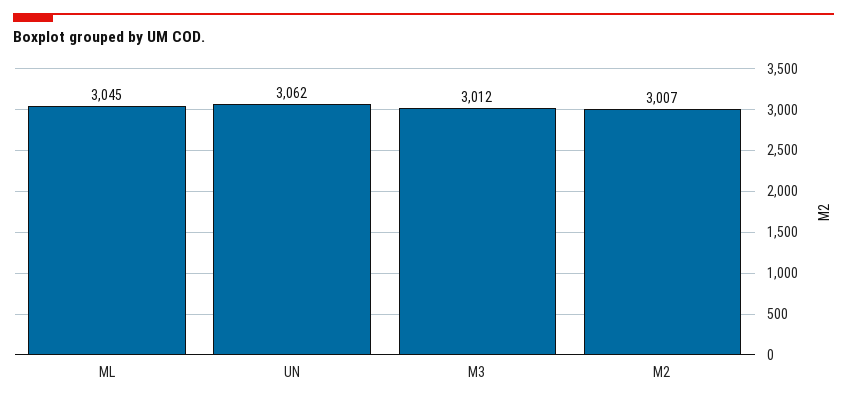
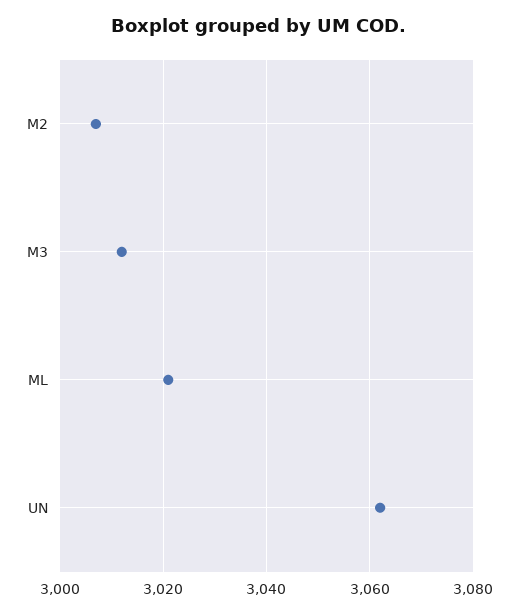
ML: 3045 -> 3020

